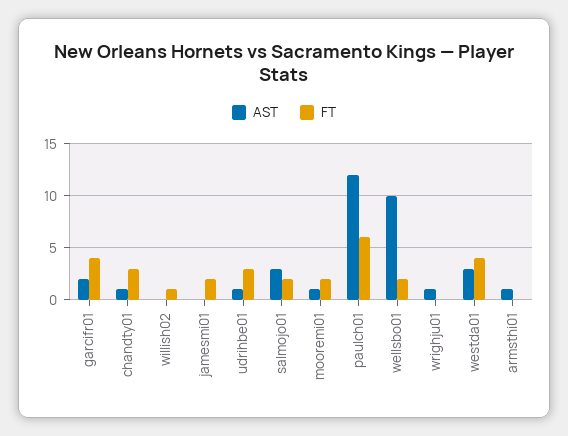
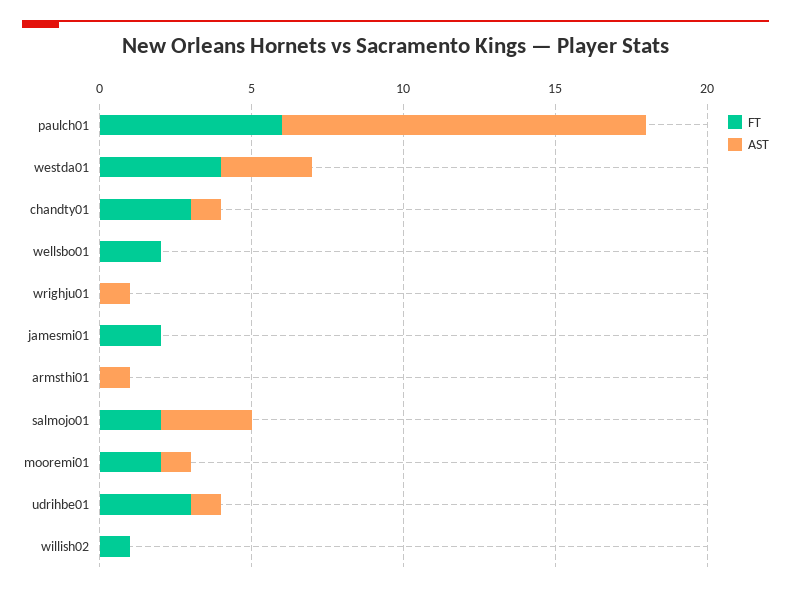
AST, garcifr01: 2 -> none
FT, garcifr01: 4 -> none
AST, wellsbo01: 10 -> 0

